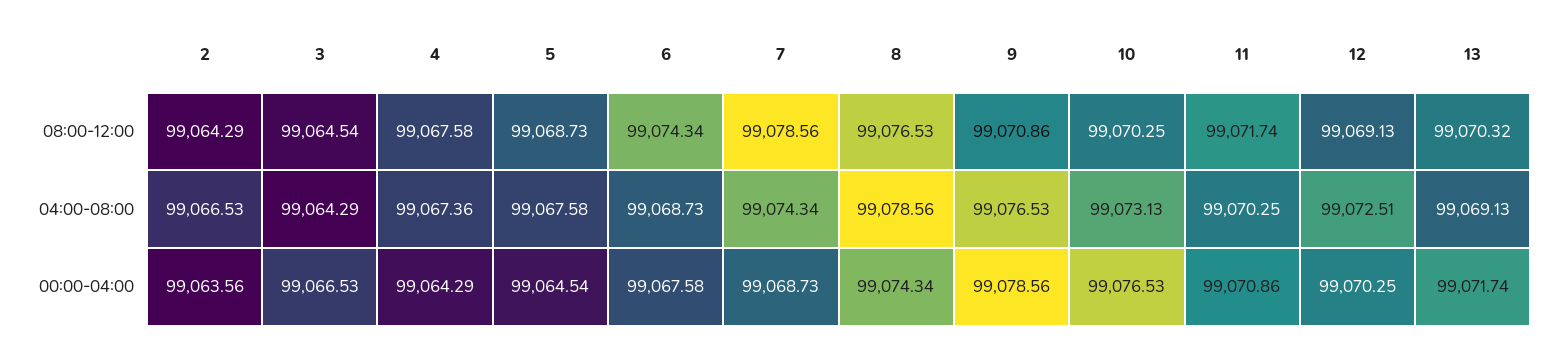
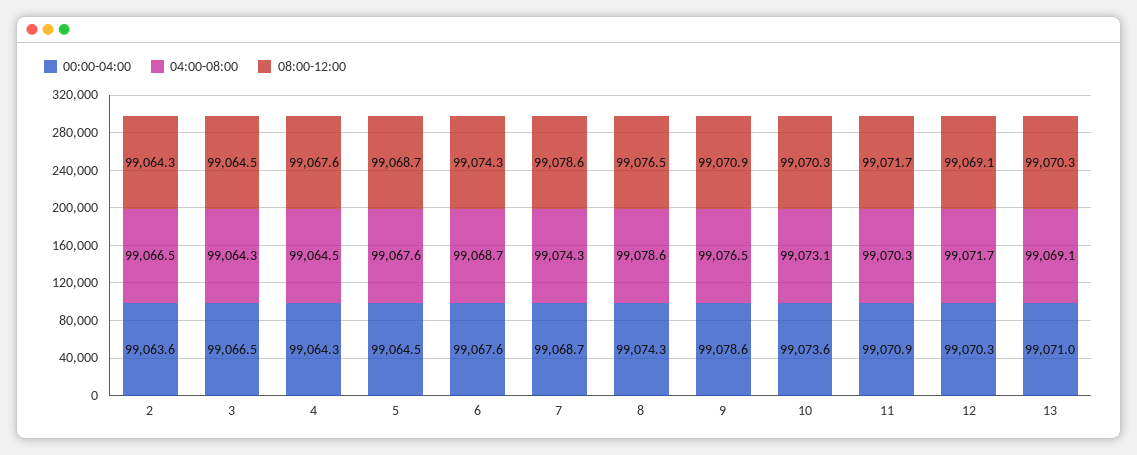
04:00-08:00, 4: 99067.36 -> 99064.5
04:00-08:00, 12: 99072.51 -> 99071.7
00:00-04:00, 10: 99076.53 -> 99073.6
00:00-04:00, 13: 99071.74 -> 99071

